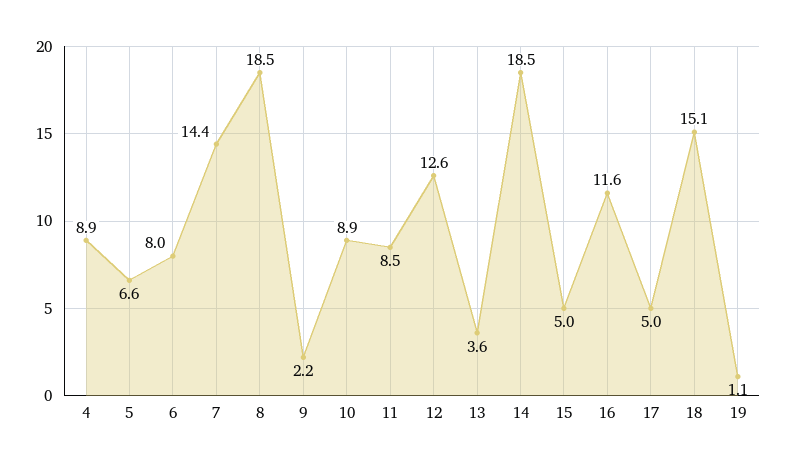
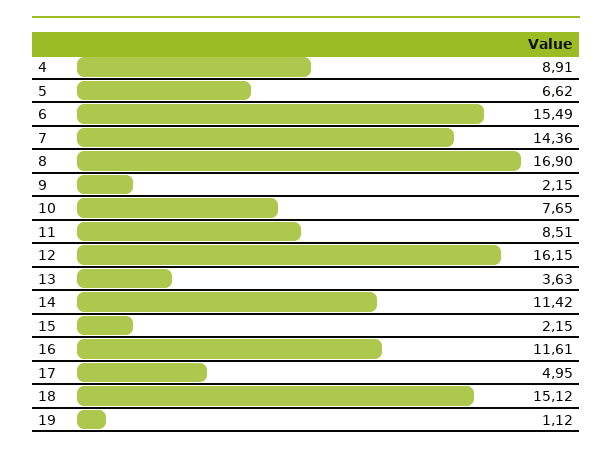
6: 8 -> 15.49
8: 18.5 -> 16.9
10: 8.9 -> 7.65
12: 12.6 -> 16.15
14: 18.5 -> 11.42
15: 5 -> 2.15

